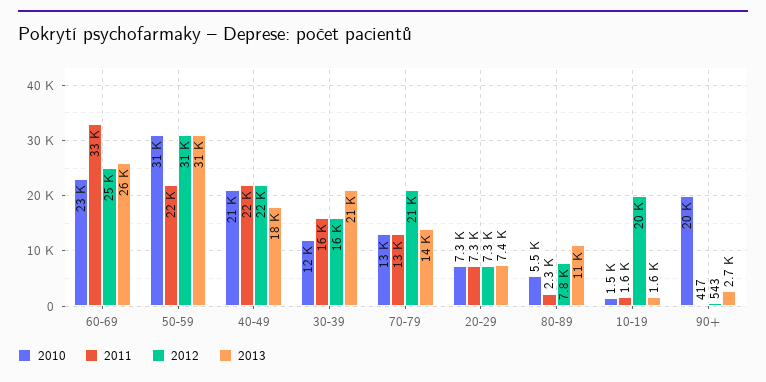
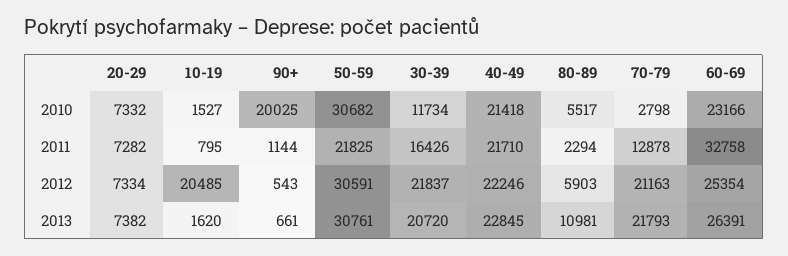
2013, 40-49: 18000 -> 22845
2012, 30-39: 16000 -> 21837
2010, 70-79: 13000 -> 2798
2013, 70-79: 14000 -> 21793
2012, 80-89: 7800 -> 5903
2011, 10-19: 1600 -> 795
2011, 90+: 417 -> 1144
2013, 90+: 2700 -> 661

